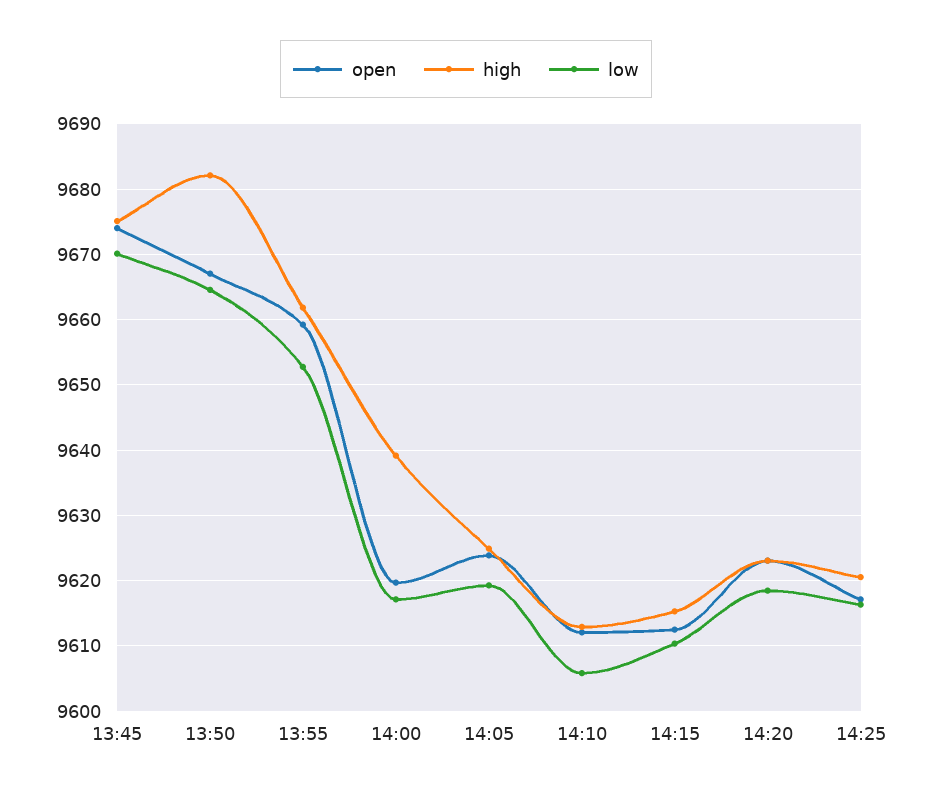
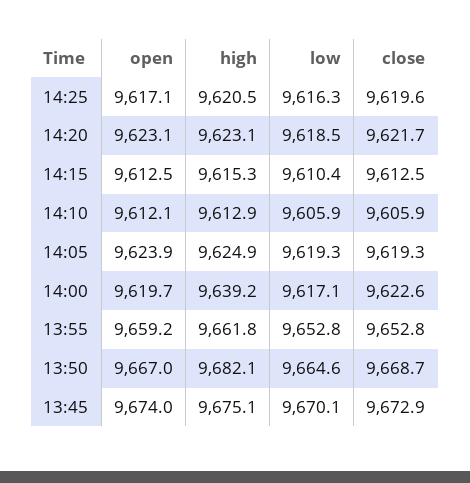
close, 14:25: none -> 9619.6
close, 14:20: none -> 9621.7
close, 14:15: none -> 9612.5
close, 14:10: none -> 9605.9
close, 14:05: none -> 9619.3
close, 14:00: none -> 9622.6
close, 13:55: none -> 9652.8
close, 13:50: none -> 9668.7
close, 13:45: none -> 9672.9

